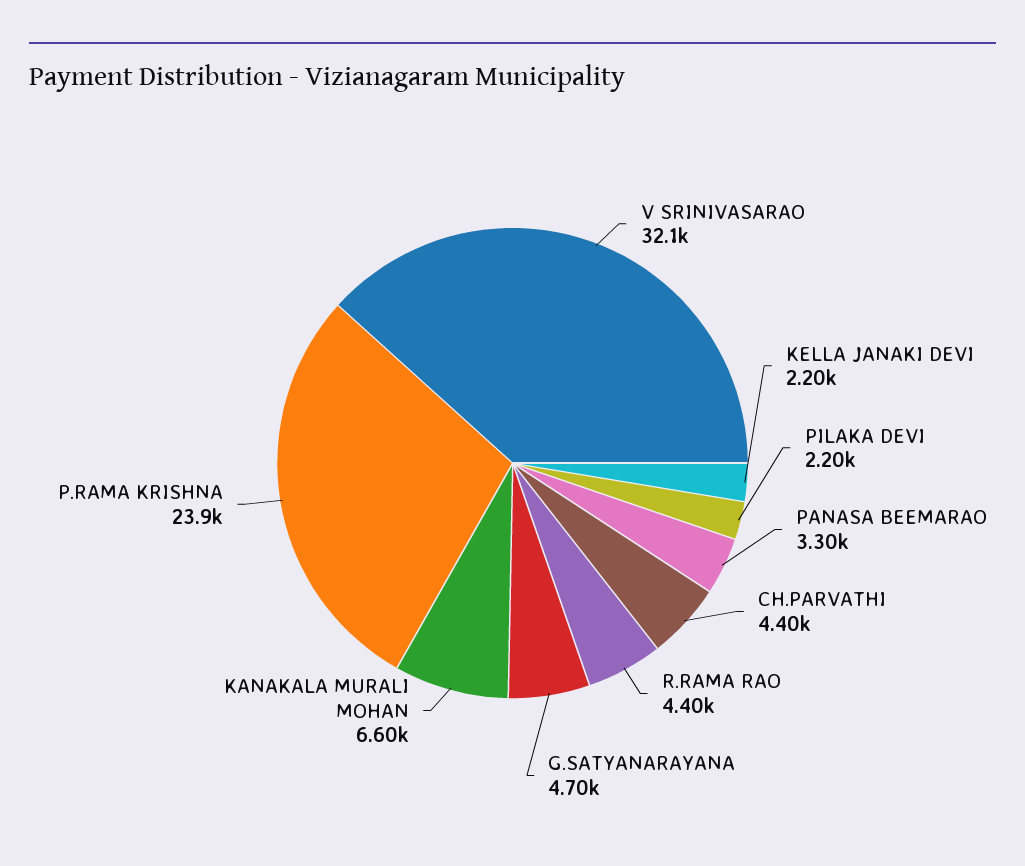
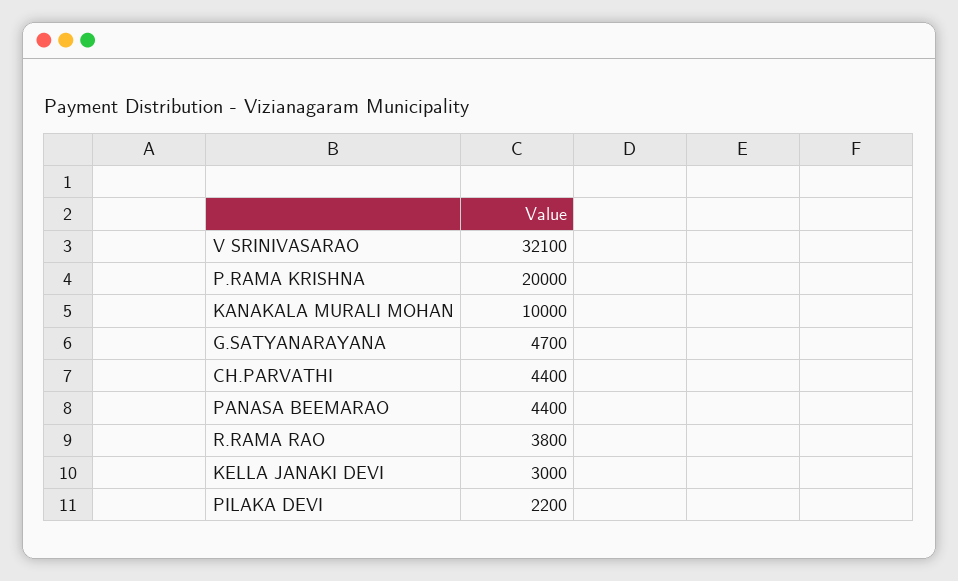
KELLA JANAKI DEVI: 2200 -> 3000
PANASA BEEMARAO: 3300 -> 4400
R.RAMA RAO: 4400 -> 3800
KANAKALA MURALI MOHAN: 6600 -> 10000
P.RAMA KRISHNA: 23900 -> 20000

